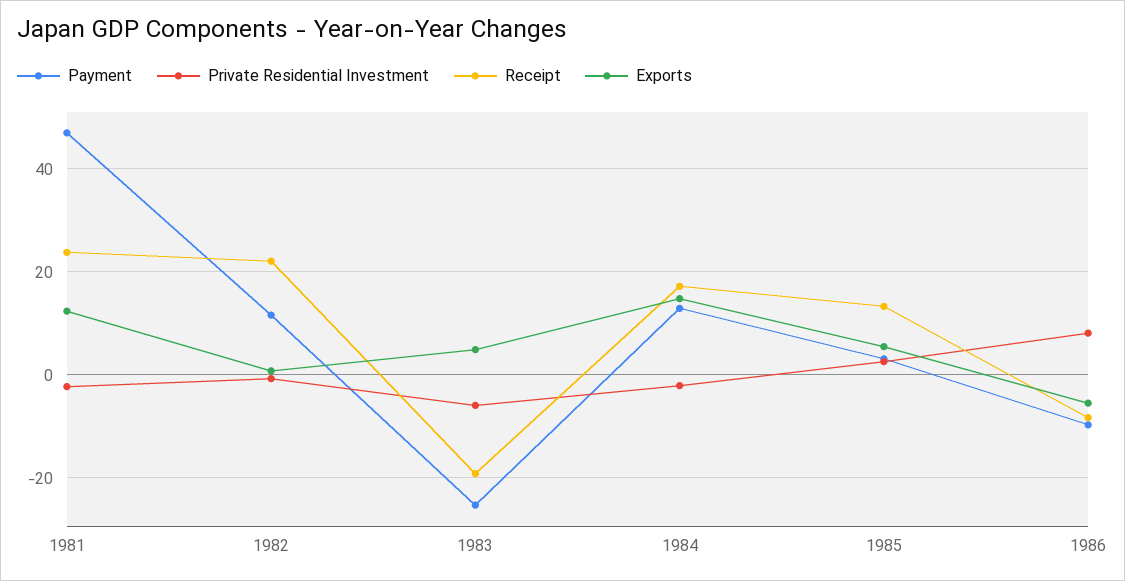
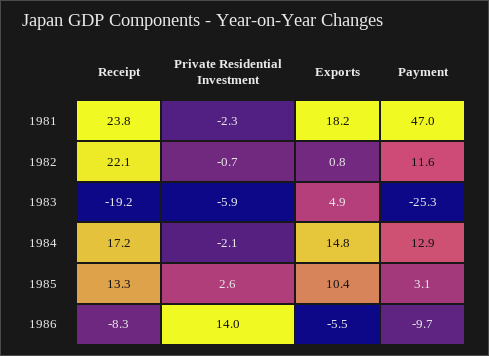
Exports, 1981: 12 -> 18.2
Exports, 1985: 6 -> 10.4
Private Residential Investment, 1986: 8 -> 14

